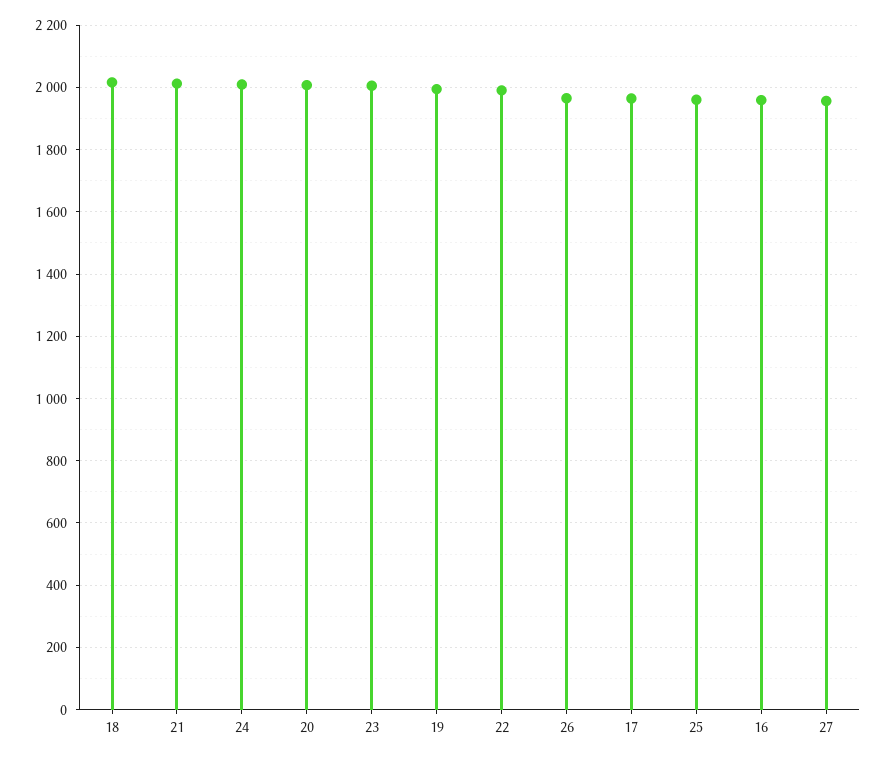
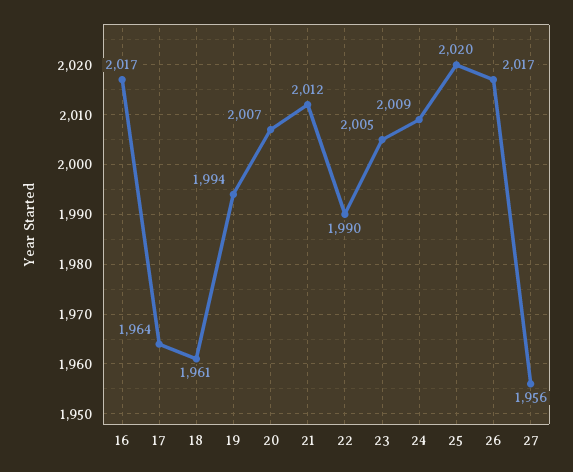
18: 2020 -> 1961
26: 1960 -> 2017
25: 1960 -> 2020
16: 1960 -> 2017

